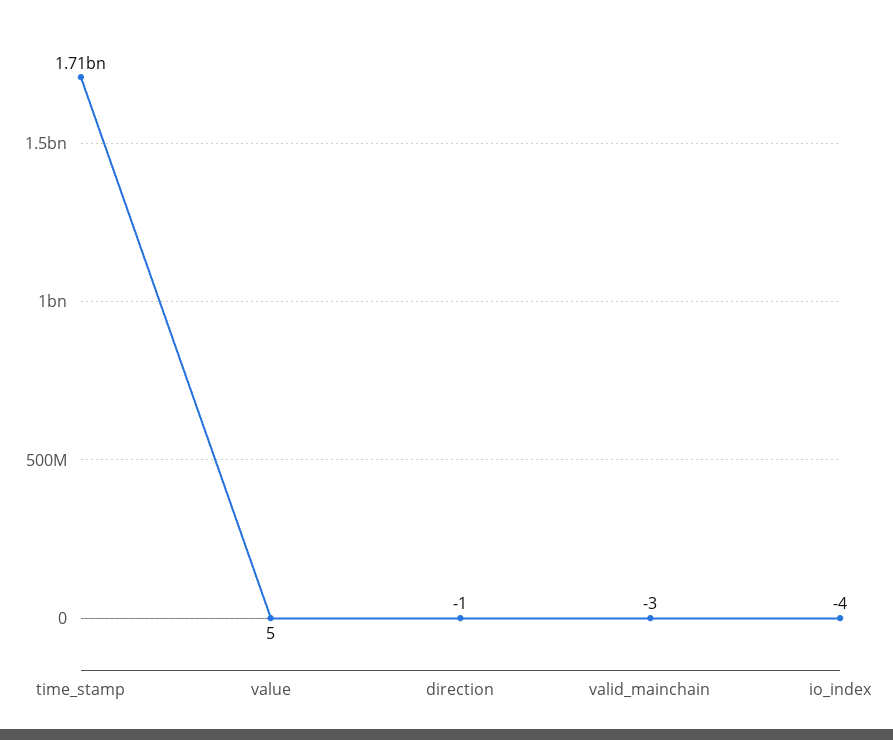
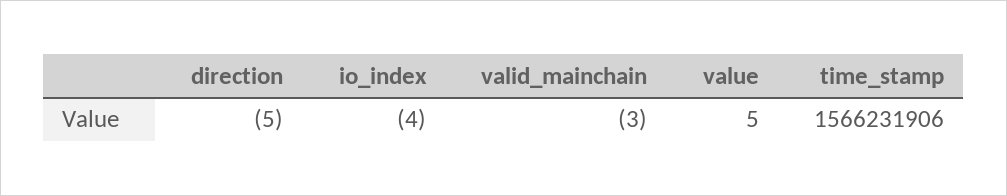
time_stamp: 1710000000 -> 1566231906
direction: -1 -> -5

